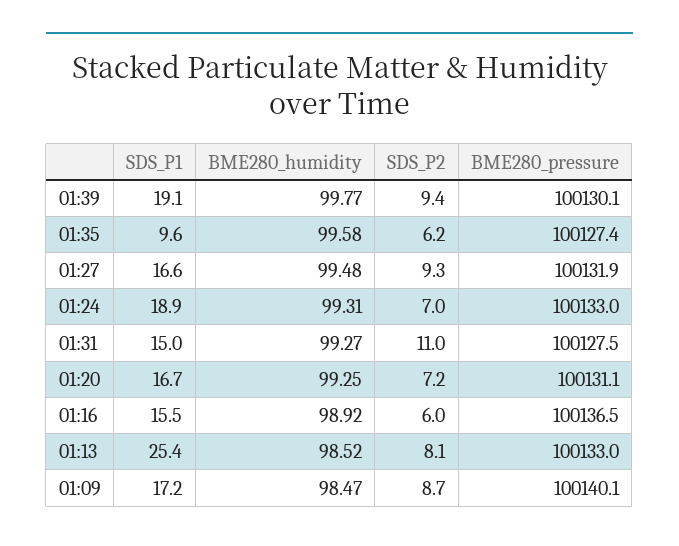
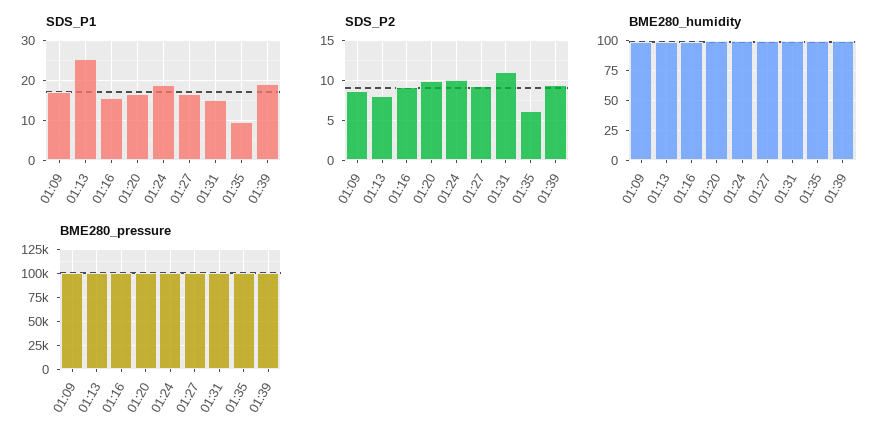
SDS_P2, 01:24: 7 -> 10
SDS_P2, 01:20: 7.2 -> 10
SDS_P2, 01:16: 6 -> 9

